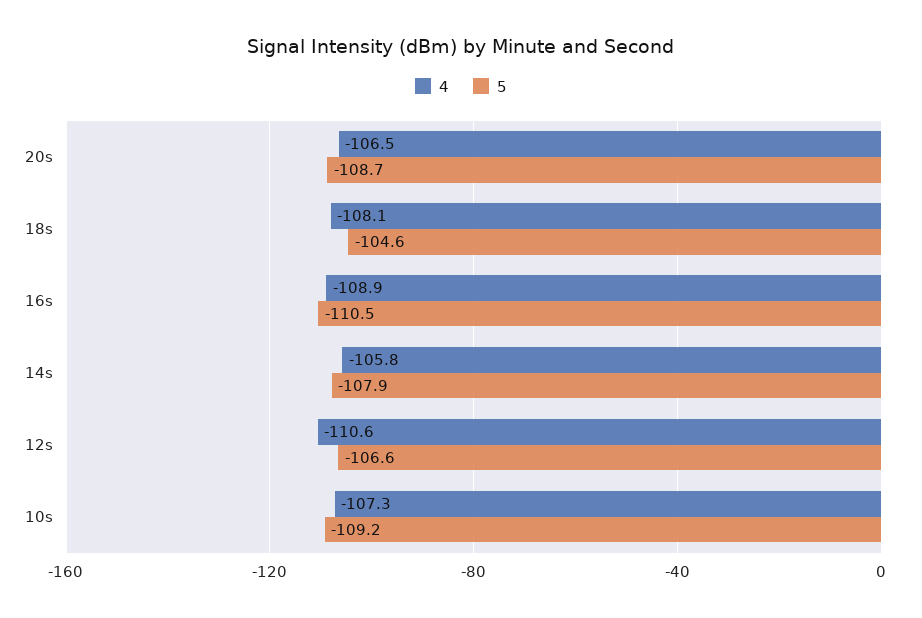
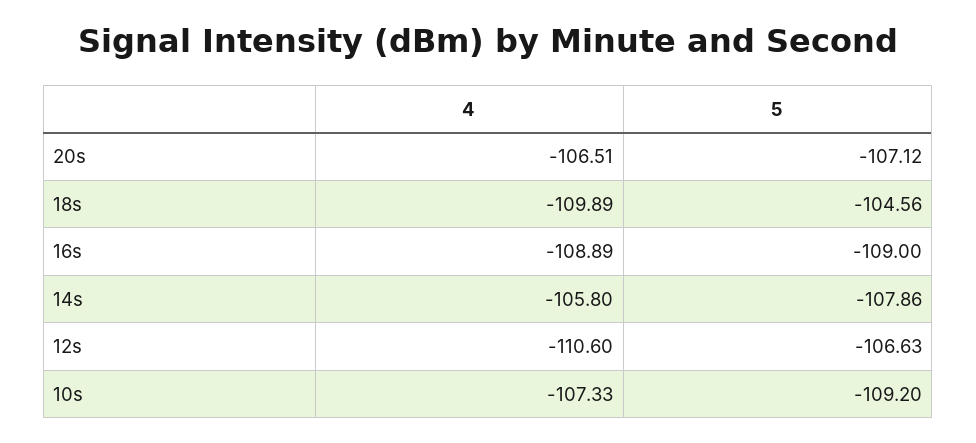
5, 20s: -108.7 -> -107.12
4, 18s: -108.1 -> -109.89
5, 16s: -110.5 -> -109

